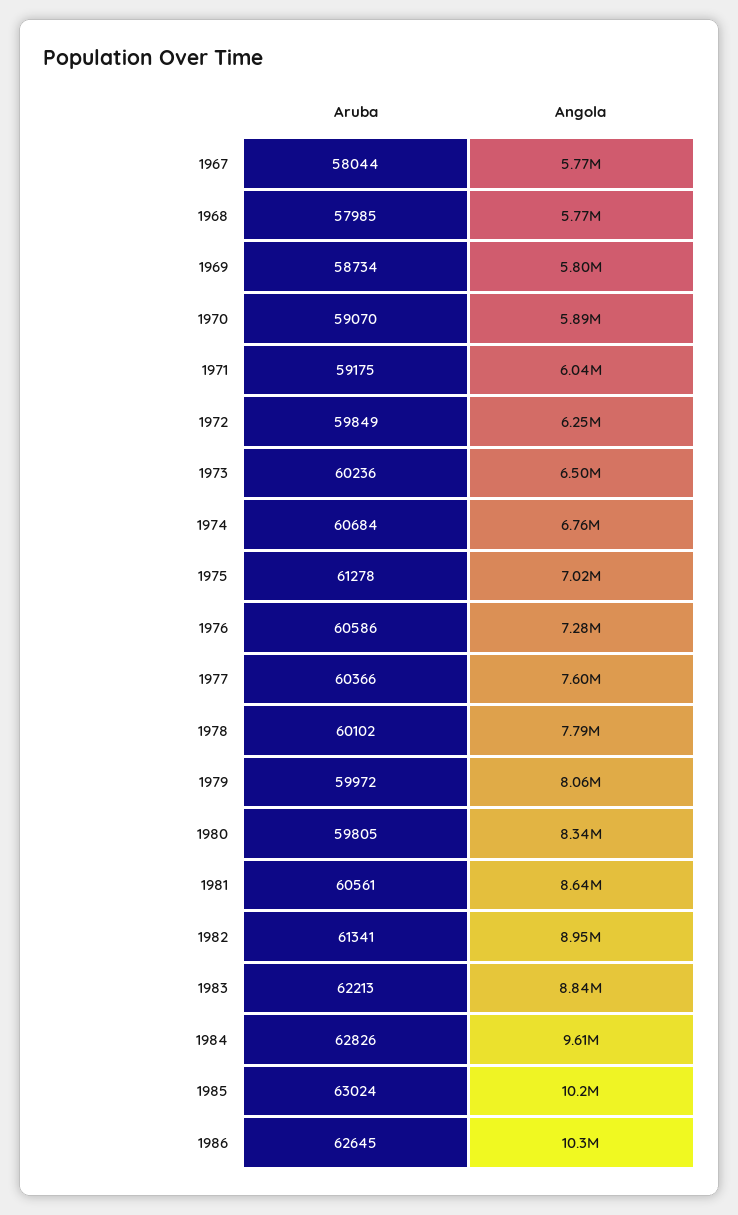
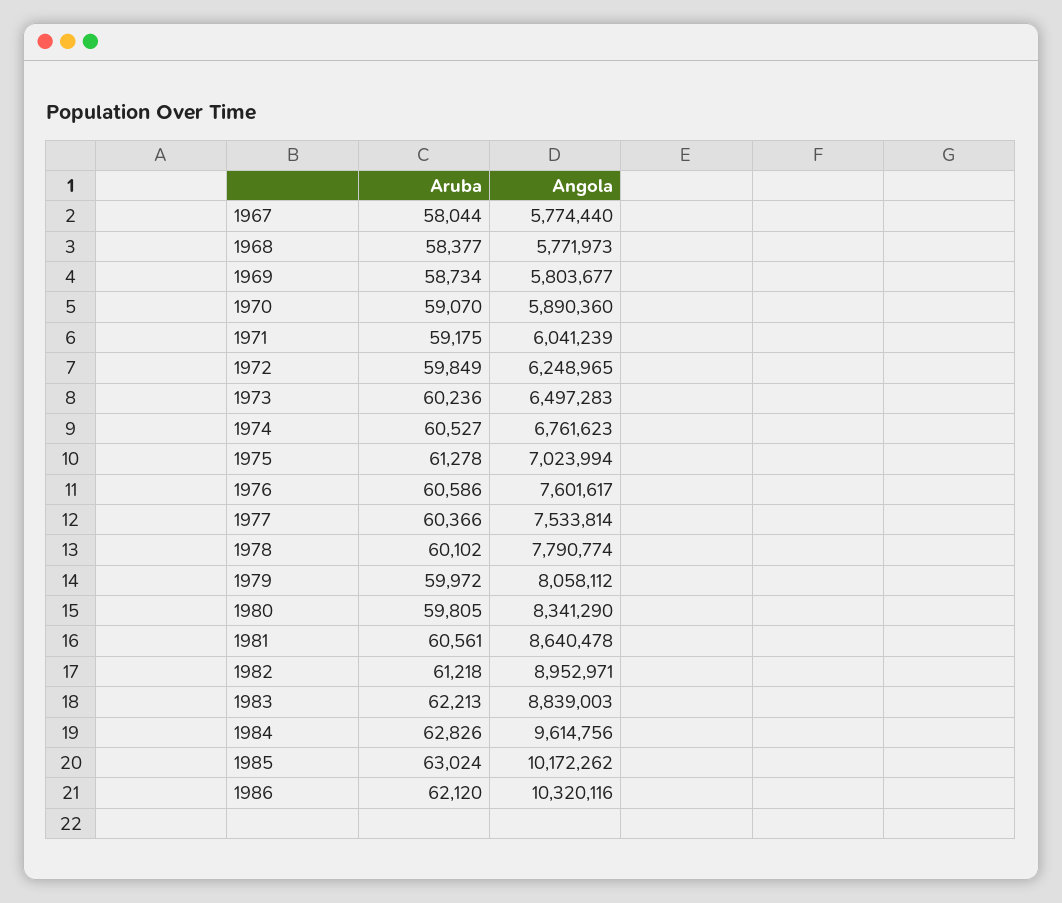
Aruba, 1968: 57985 -> 58377
Aruba, 1974: 60684 -> 60527
Angola, 1976: 7280000 -> 7601617
Angola, 1977: 7600000 -> 7533814
Aruba, 1982: 61341 -> 61218
Aruba, 1986: 62645 -> 62120

